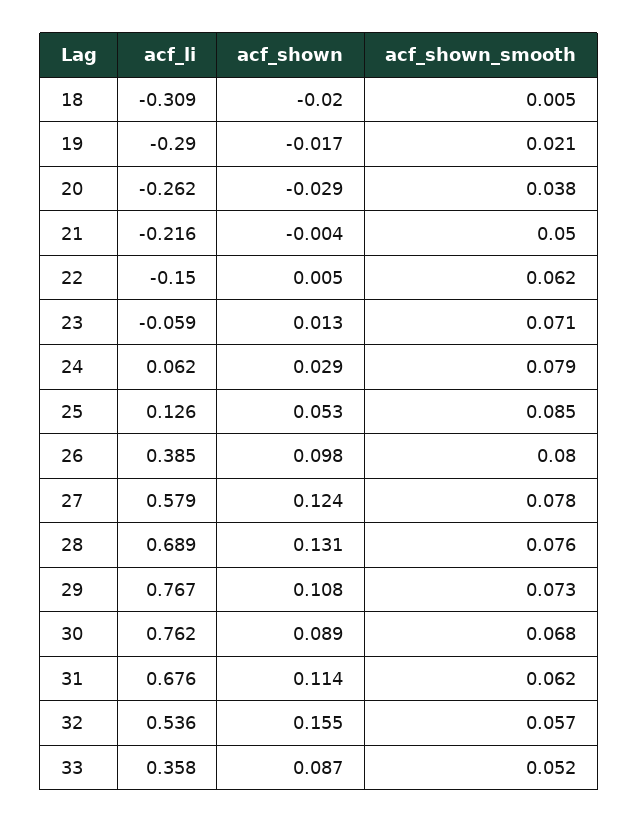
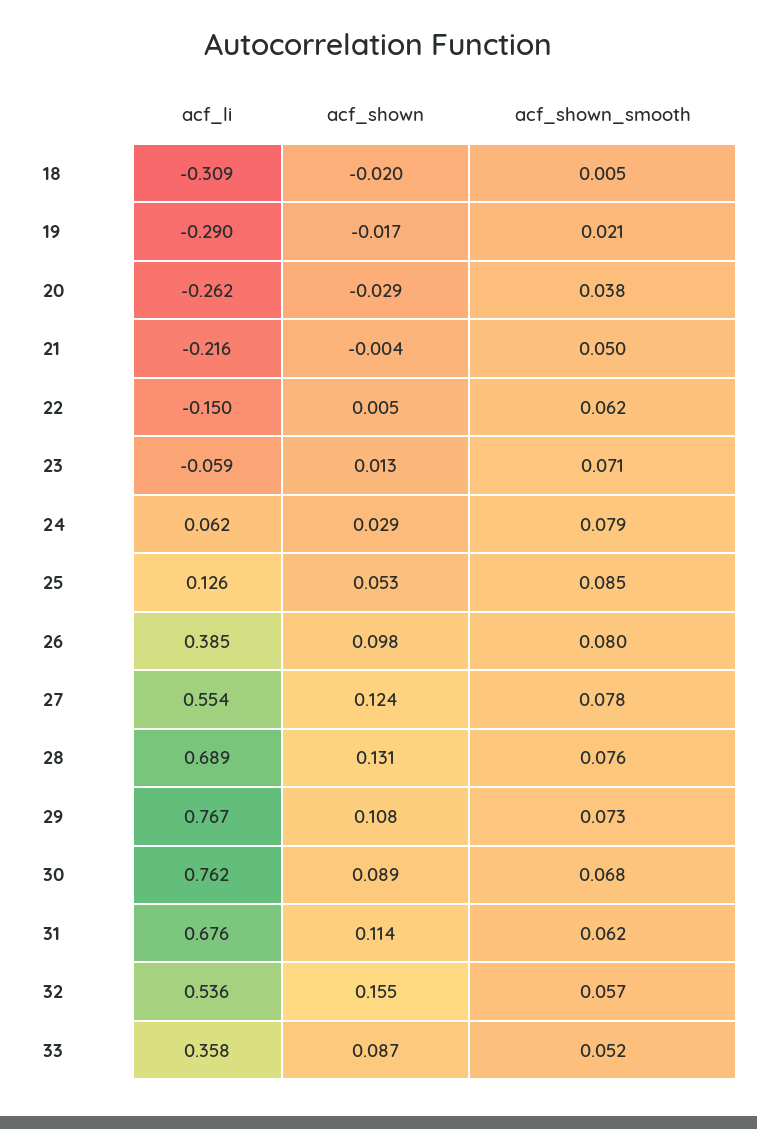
acf_li, 27: 0.579 -> 0.554

